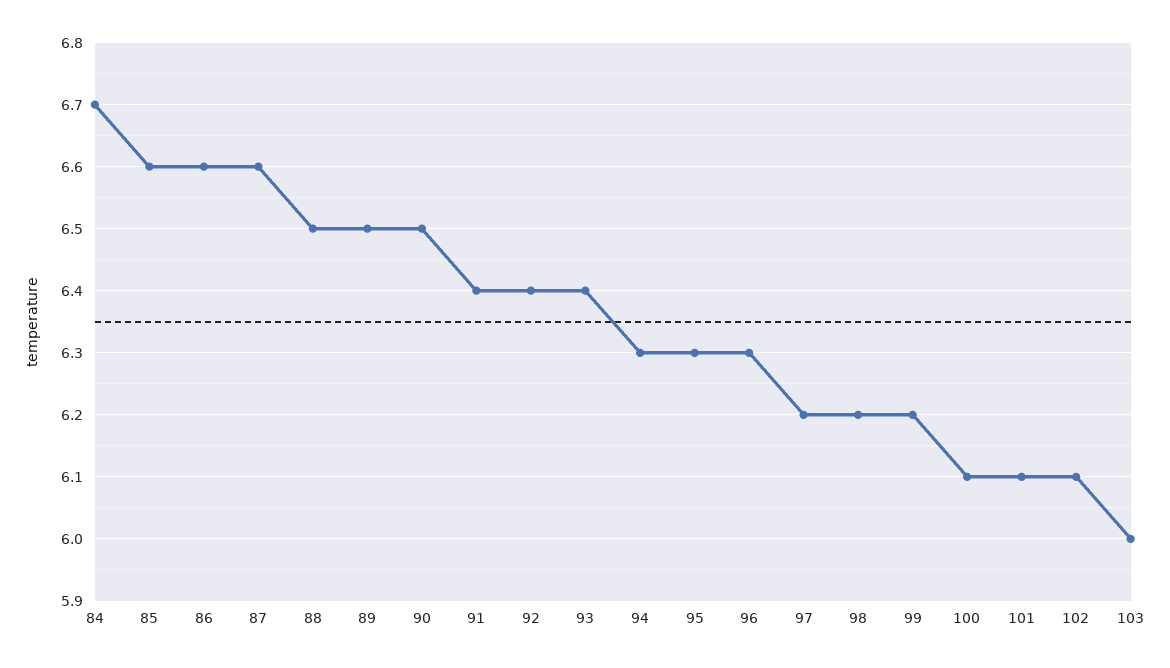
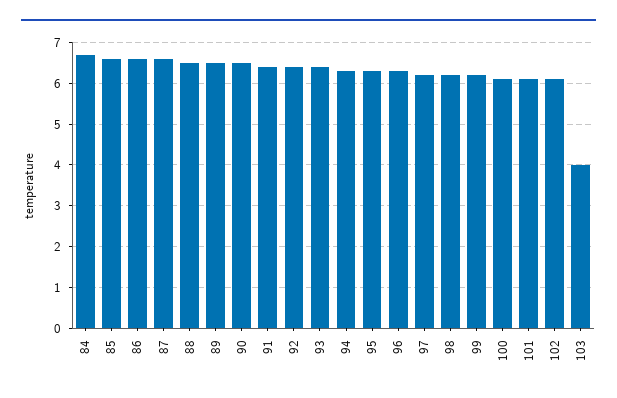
103: 6 -> 4

